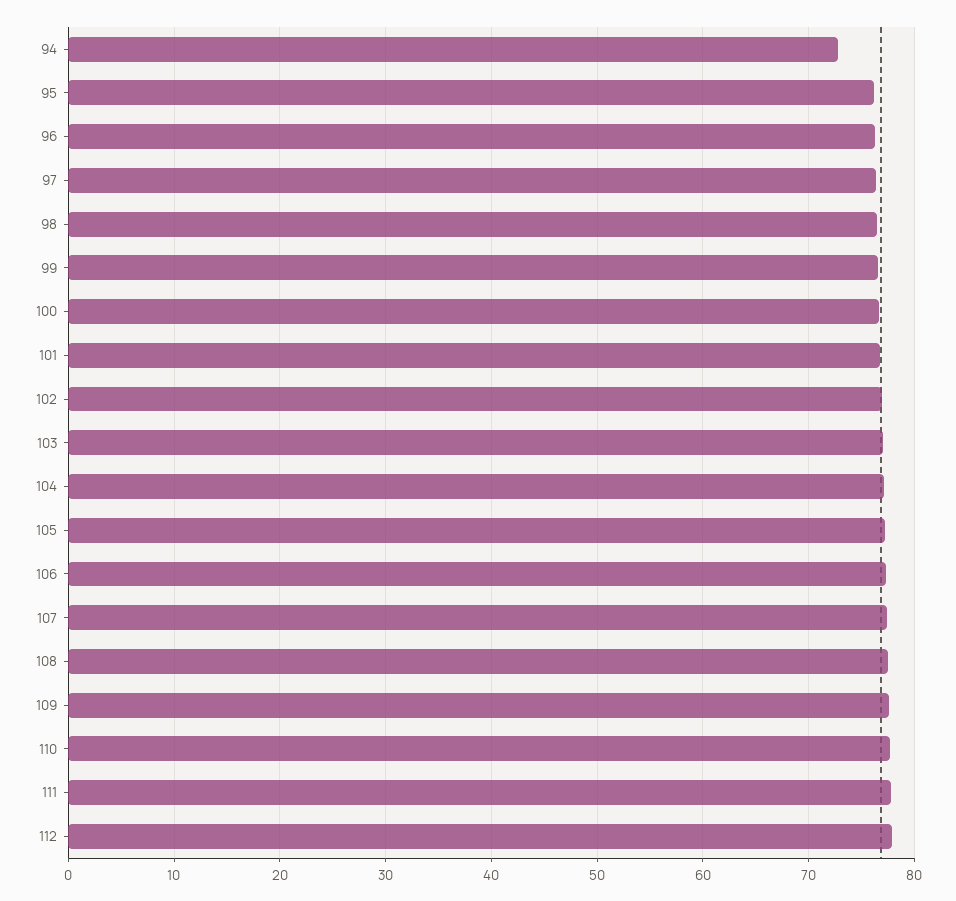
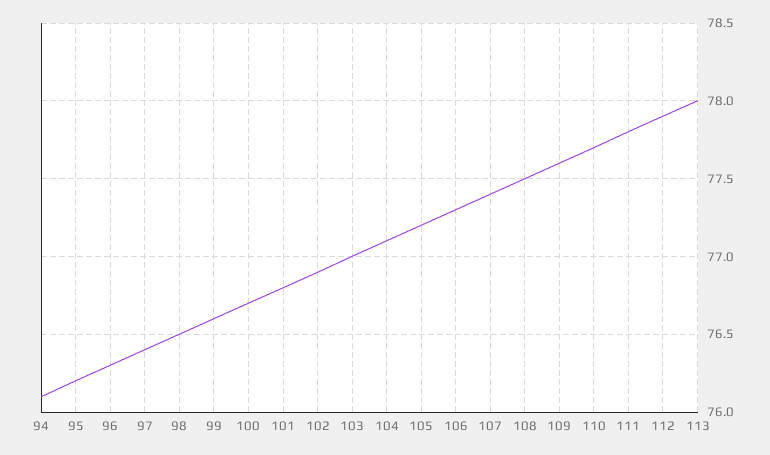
94: 73 -> 76.1
113: none -> 78

